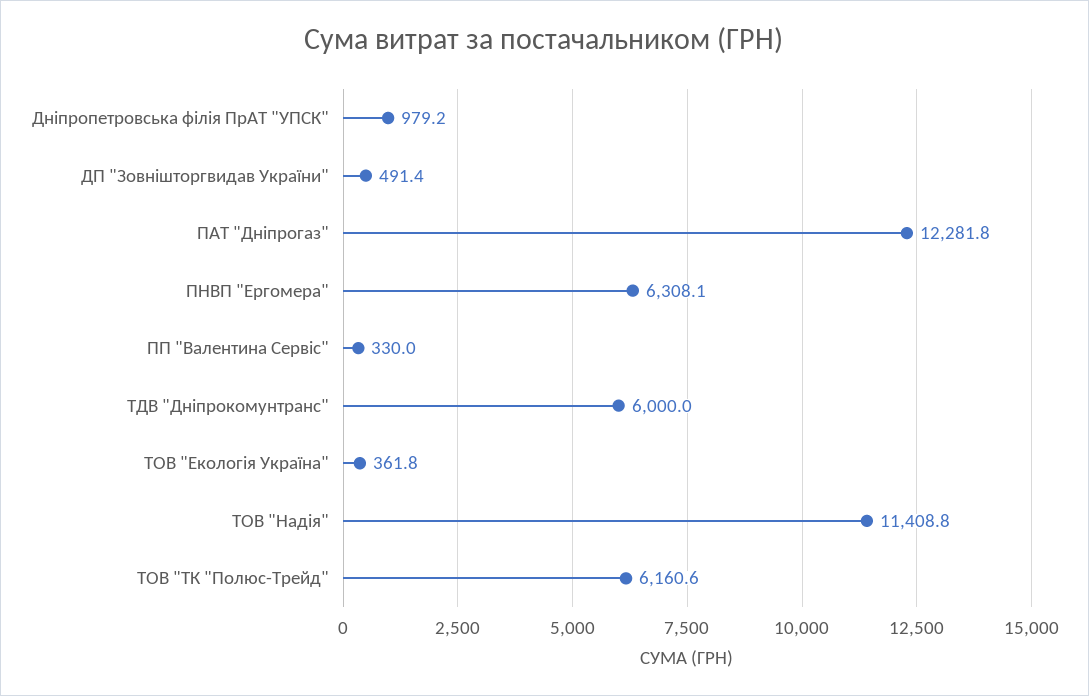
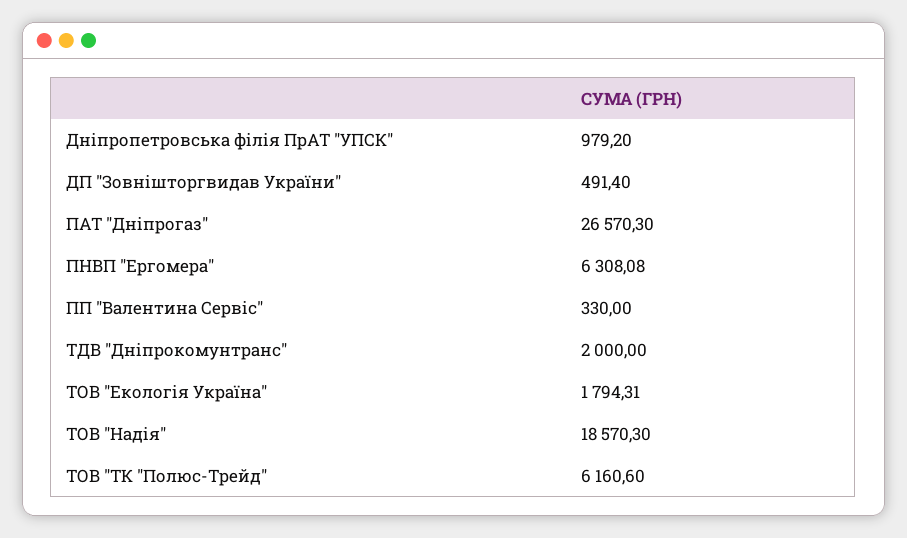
ПАТ "Дніпрогаз": 12281.8 -> 26570.3
ТДВ "Дніпрокомунтранс": 6000 -> 2000
ТОВ "Екологія Україна": 361.8 -> 1794.31
ТОВ "Надія": 11408.8 -> 18570.3

